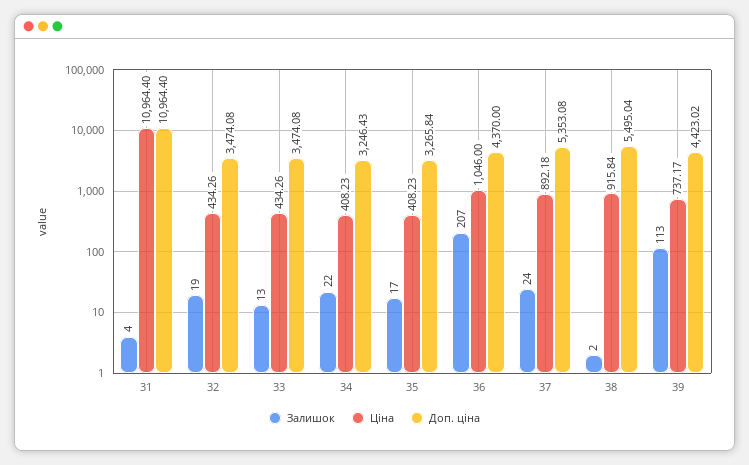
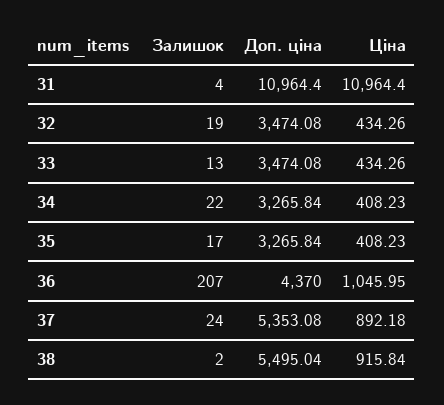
Доп. ціна, 34: 3246.43 -> 3265.84
Ціна, 36: 1046 -> 1045.95
Залишок, 39: 113 -> none
Ціна, 39: 737.17 -> none
Доп. ціна, 39: 4423.02 -> none

